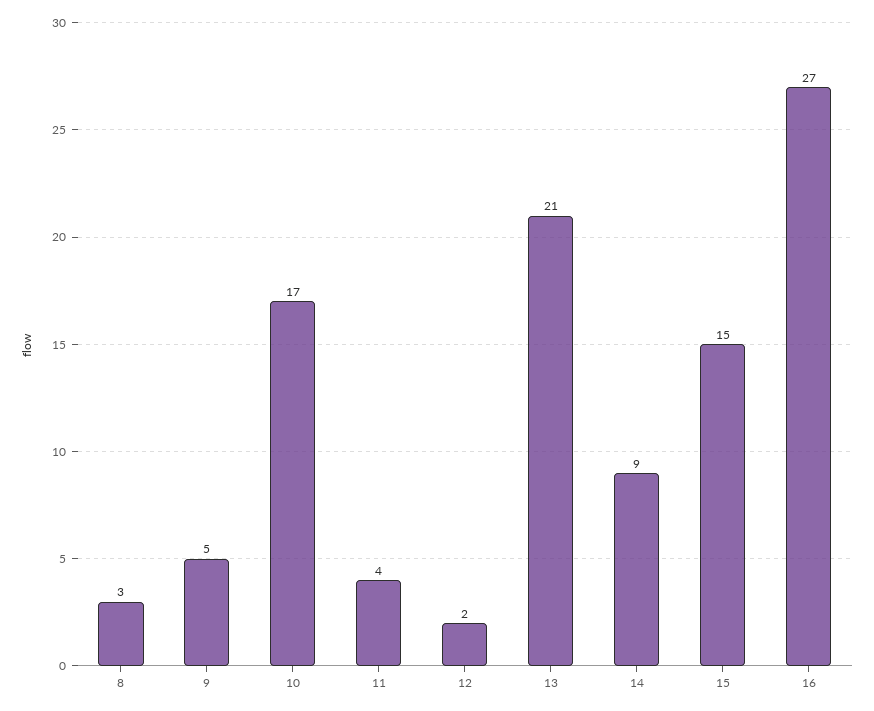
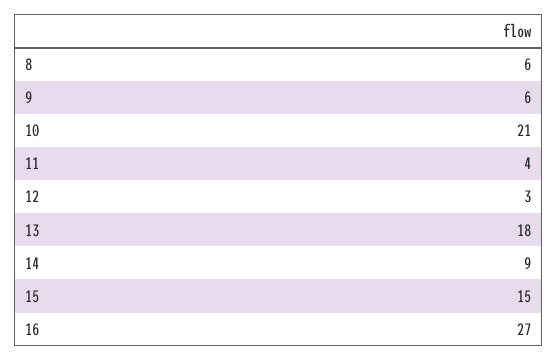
8: 3 -> 6
9: 5 -> 6
10: 17 -> 21
12: 2 -> 3
13: 21 -> 18

